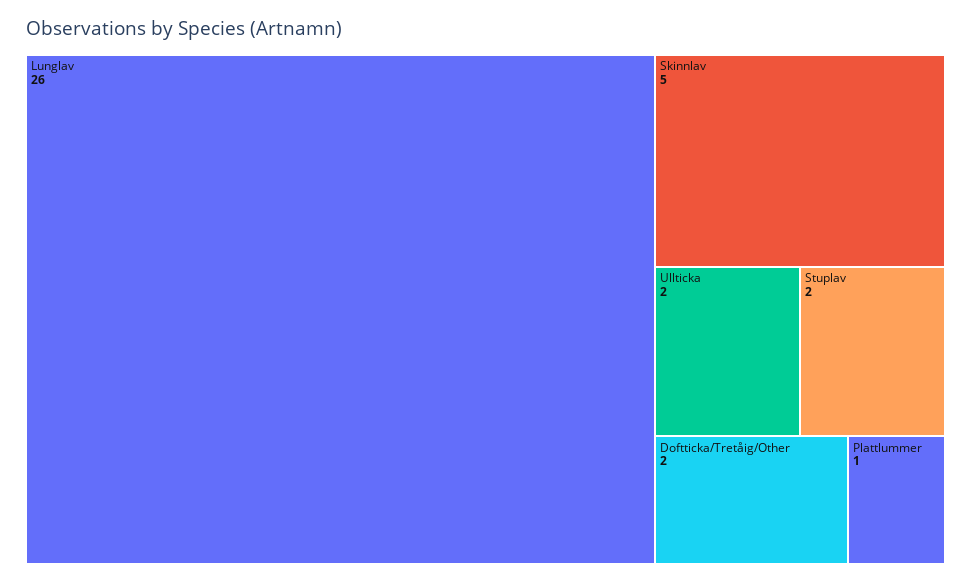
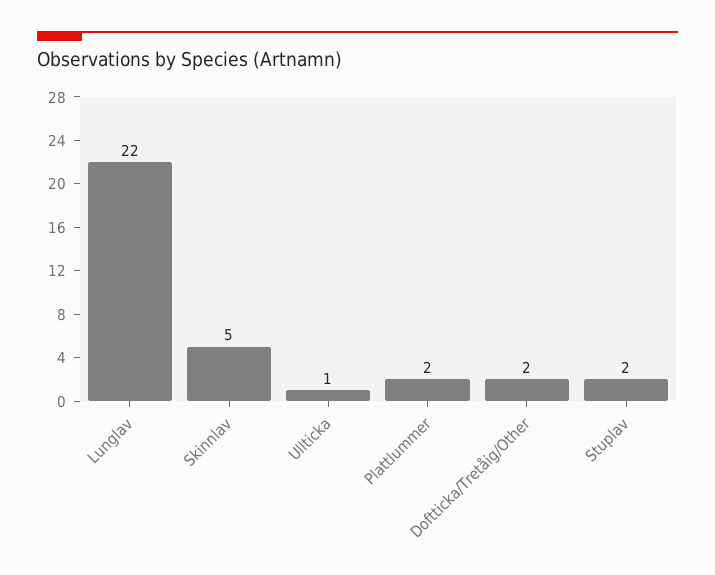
Lunglav: 26 -> 22
Ullticka: 2 -> 1
Plattlummer: 1 -> 2

